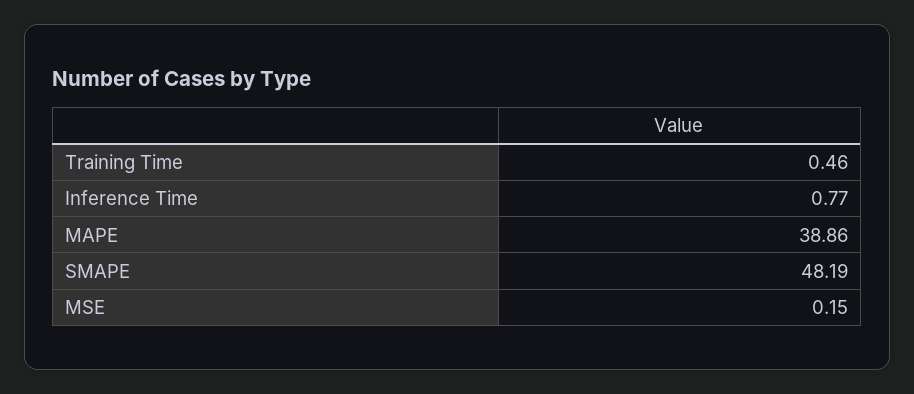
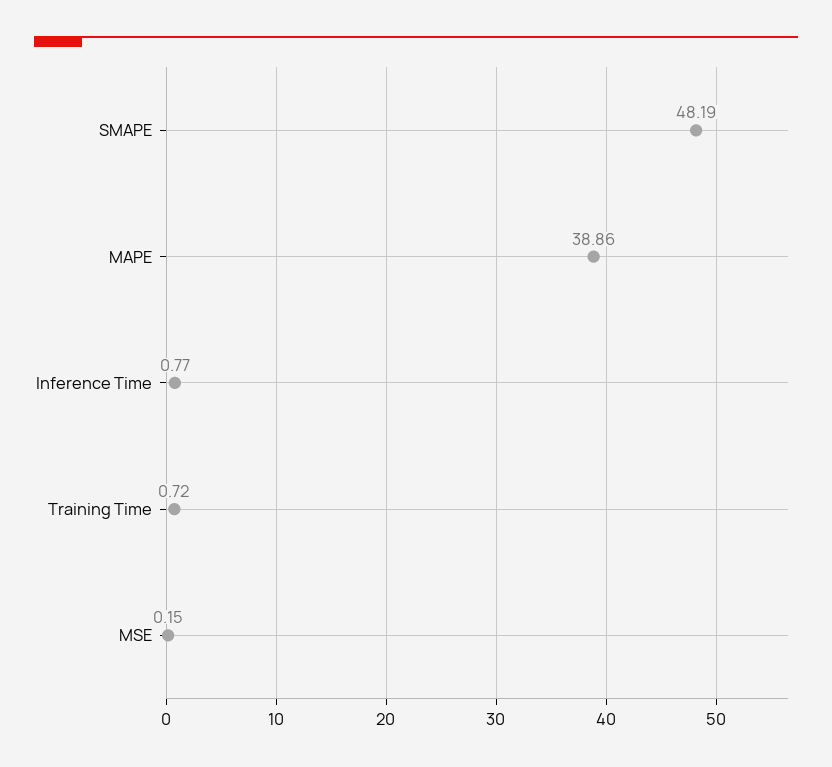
Training Time: 0.46 -> 0.72

